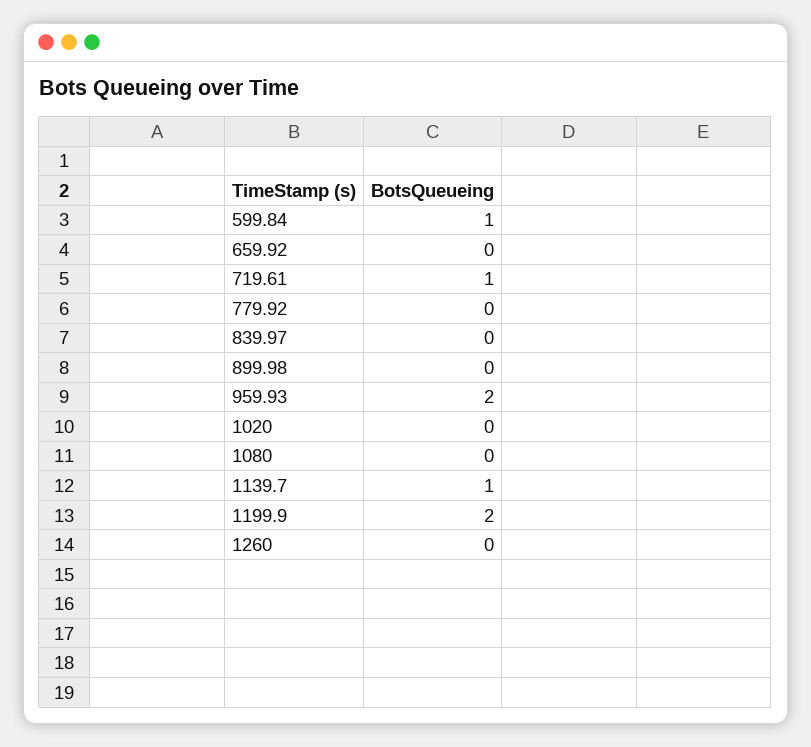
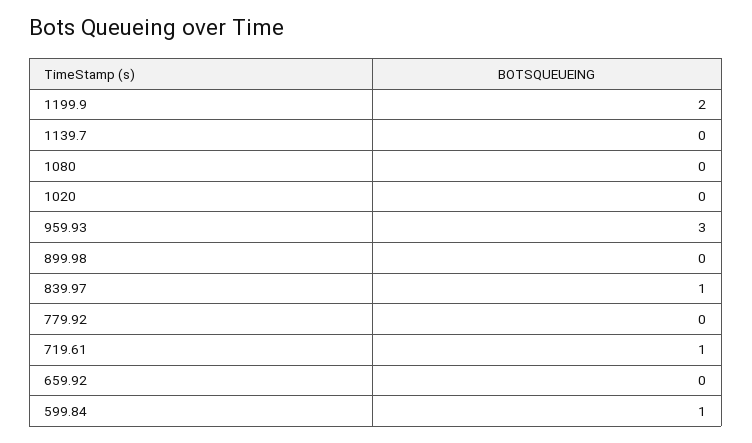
839.97: 0 -> 1
959.93: 2 -> 3
1139.7: 1 -> 0
1260: 0 -> none

